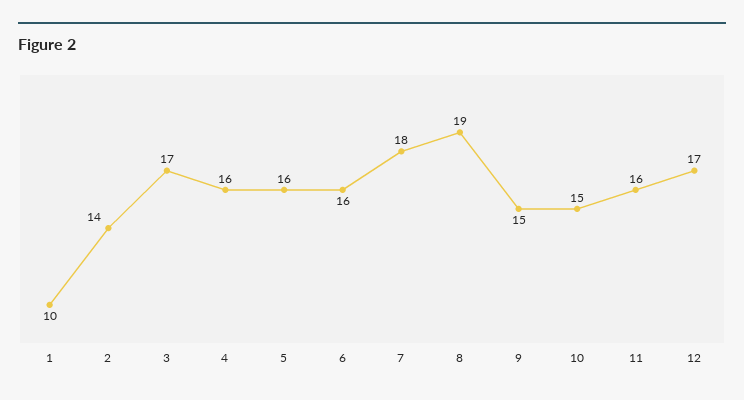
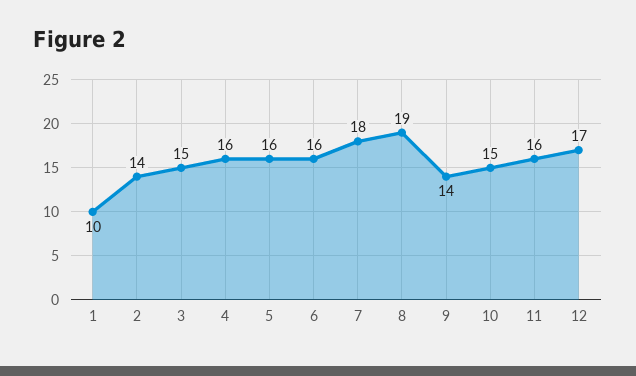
3: 17 -> 15
9: 15 -> 14

